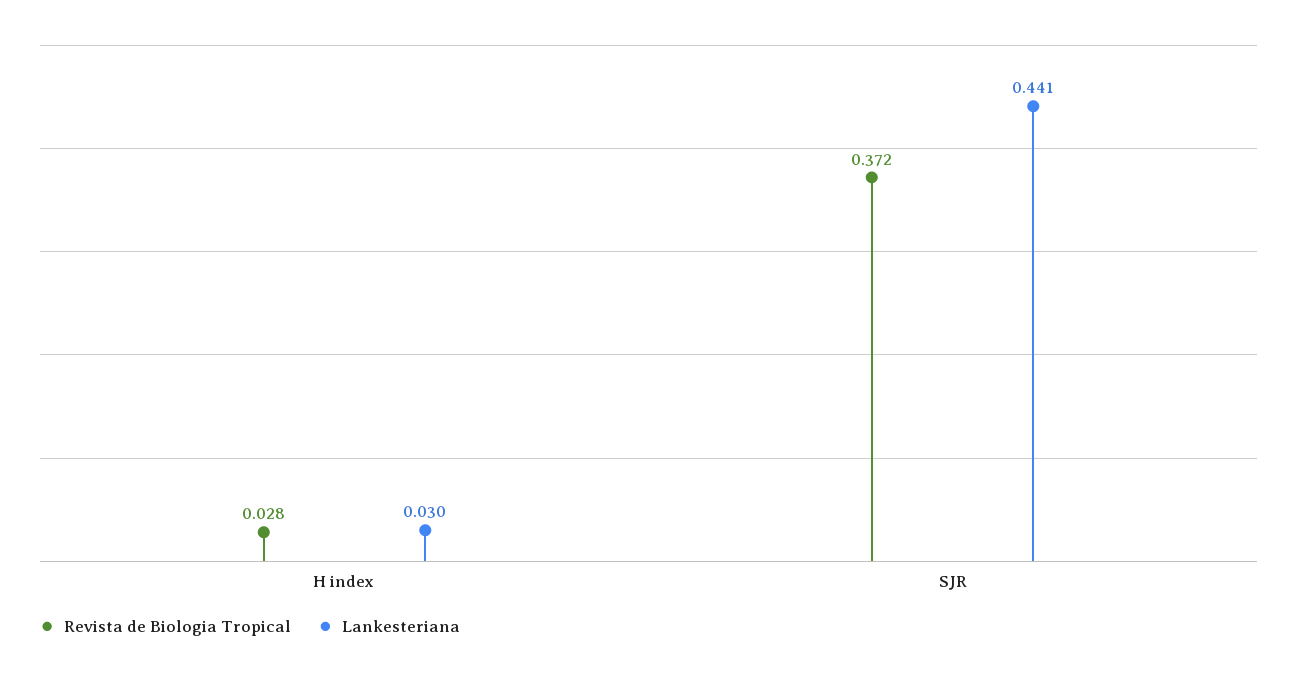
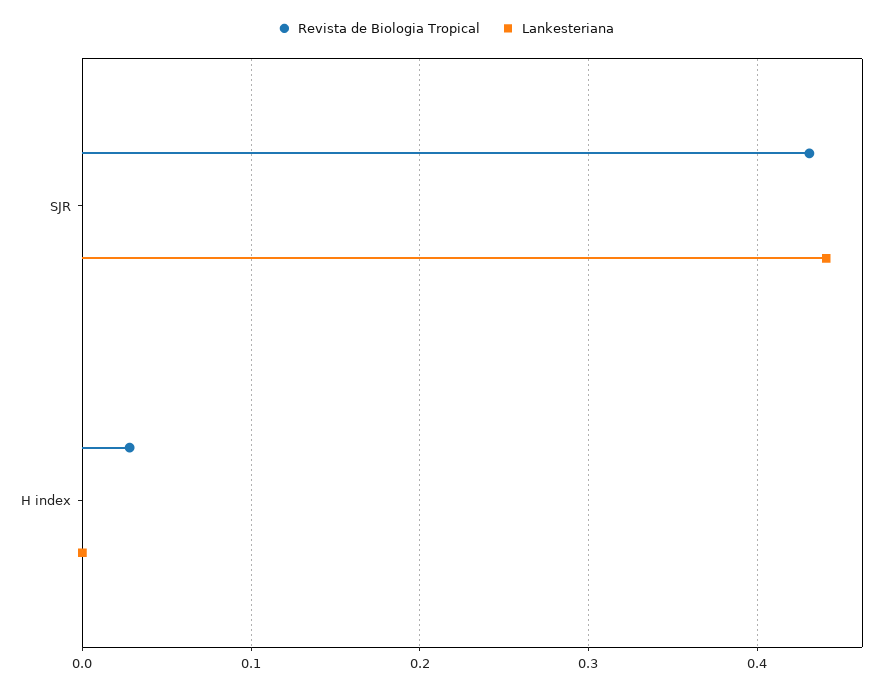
Lankesteriana, H index: 0.03 -> 0
Revista de Biologia Tropical, SJR: 0.372 -> 0.43

